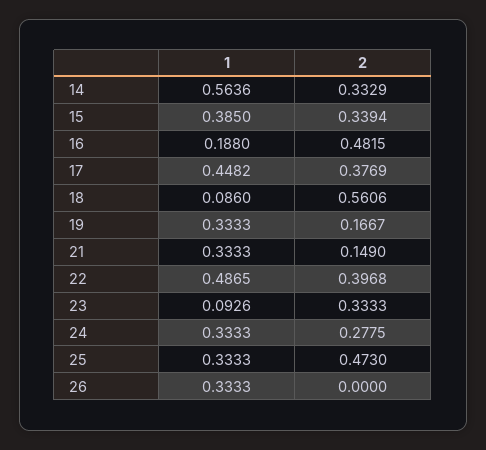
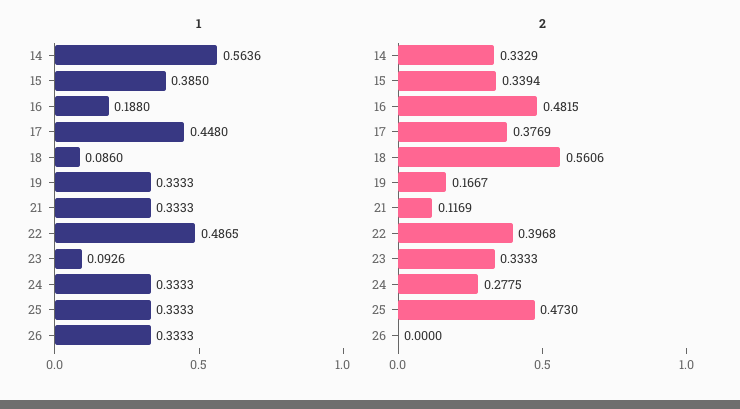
1, 17: 0.4482 -> 0.448
2, 21: 0.149 -> 0.1169

